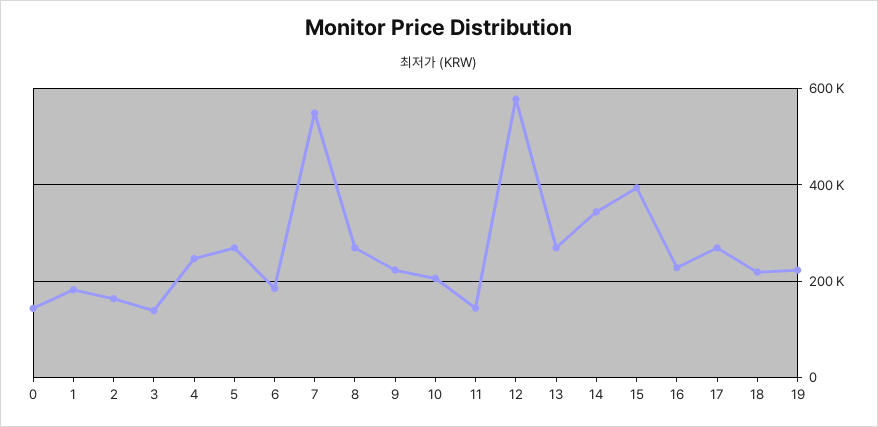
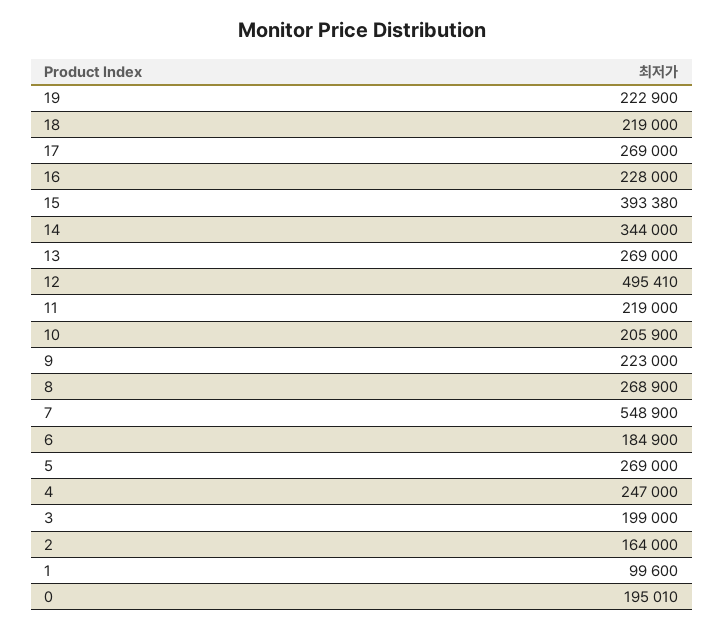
0: 140000 -> 195010
1: 180000 -> 99600
3: 140000 -> 199000
11: 140000 -> 219000
12: 580000 -> 495410

